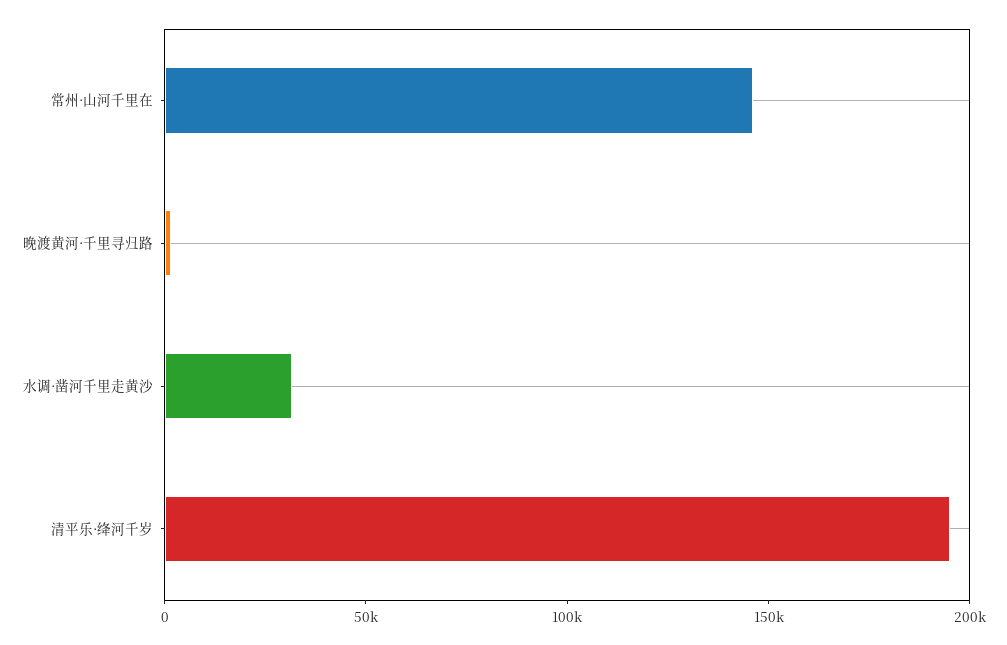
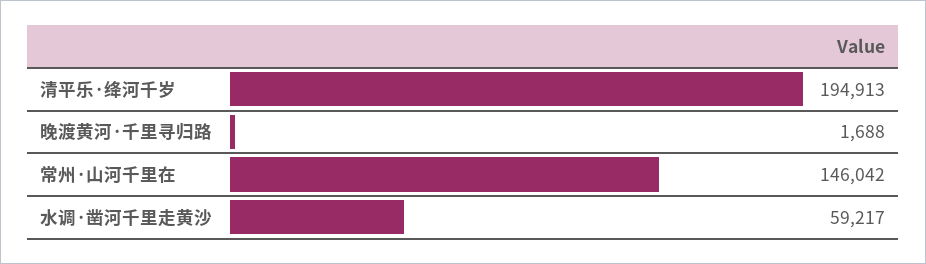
水调·凿河千里走黄沙: 30000 -> 59217

